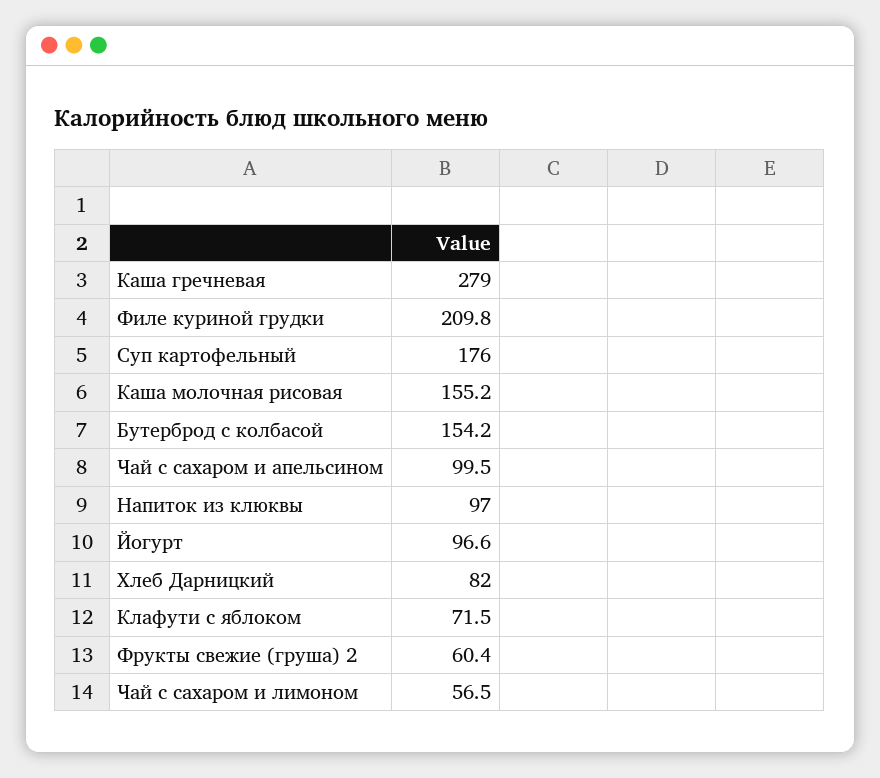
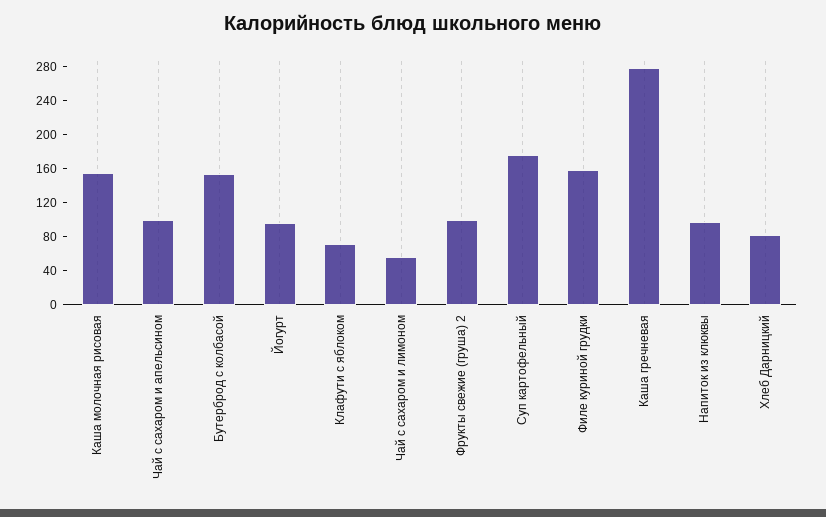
Филе куриной грудки: 209.8 -> 160
Фрукты свежие (груша) 2: 60.4 -> 100

